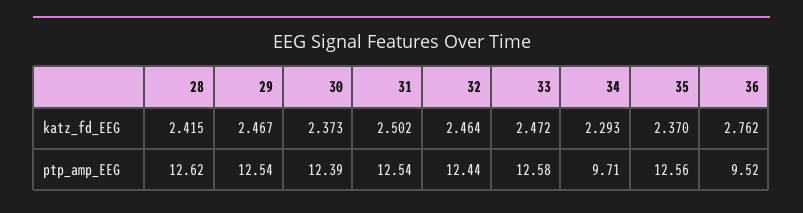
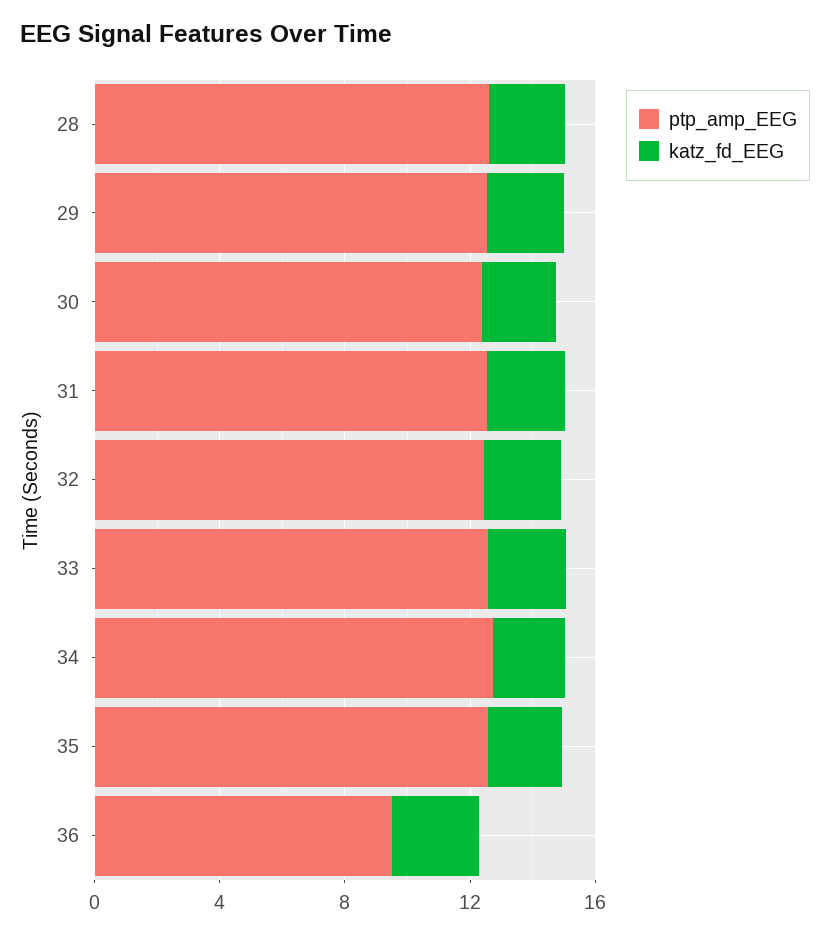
ptp_amp_EEG, 34: 9.71 -> 13

